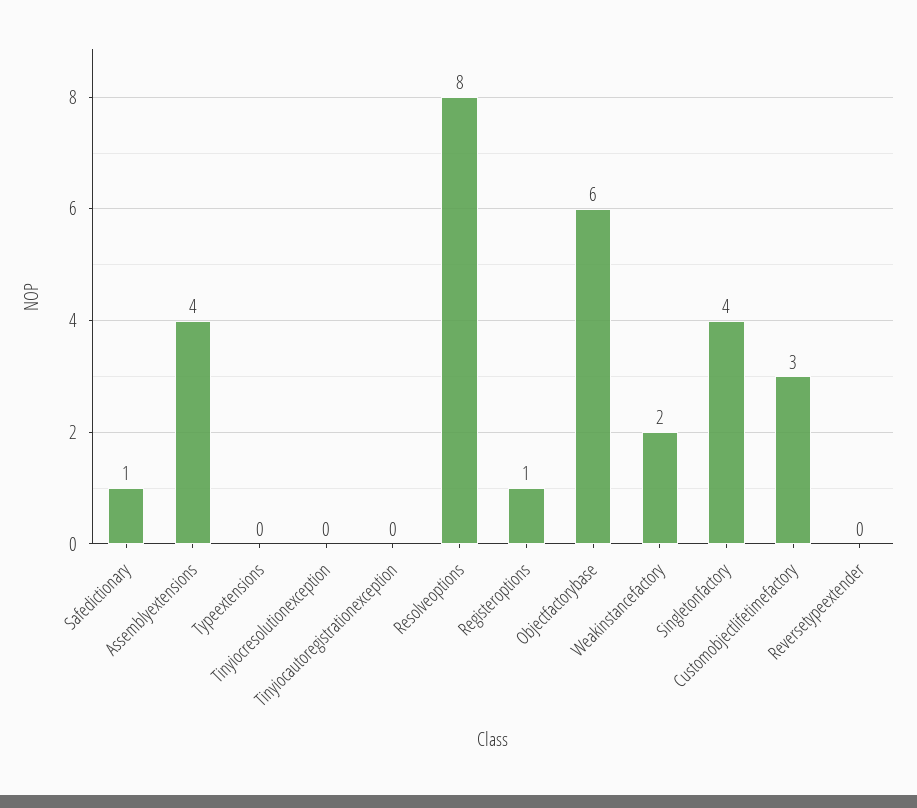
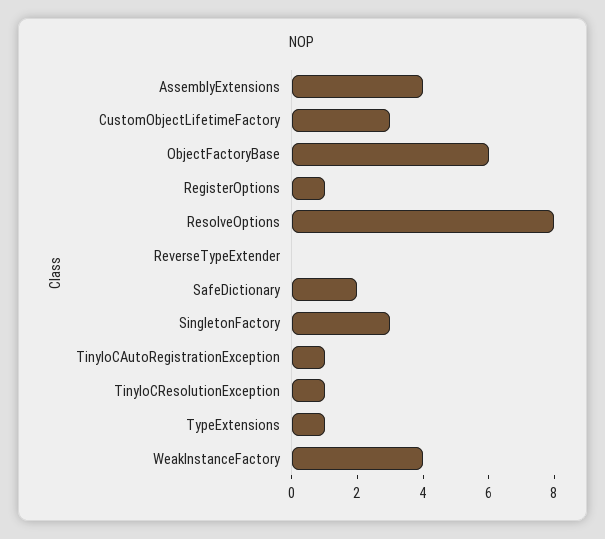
Safedictionary: 1 -> 2
Typeextensions: 0 -> 1
Tinyiocresolutionexception: 0 -> 1
Tinyiocautoregistrationexception: 0 -> 1
Weakinstancefactory: 2 -> 4
Singletonfactory: 4 -> 3

